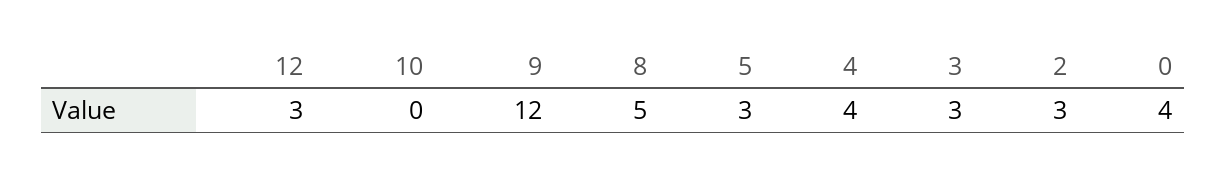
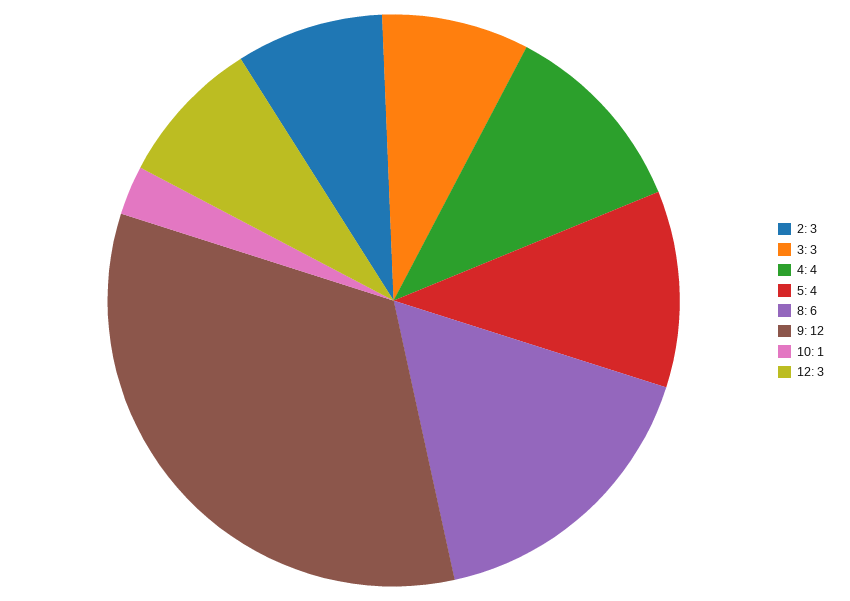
10: 0 -> 1
8: 5 -> 6
5: 3 -> 4
0: 4 -> none

